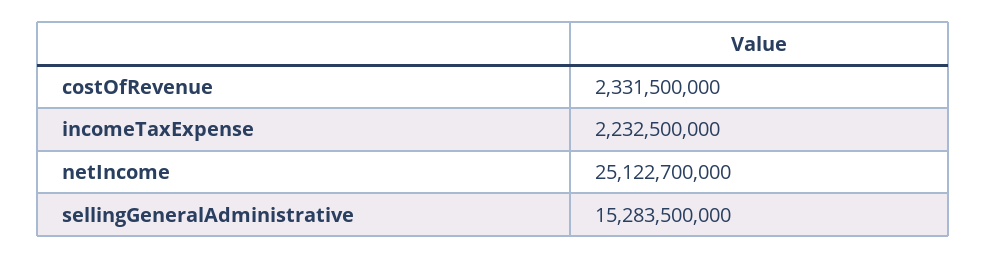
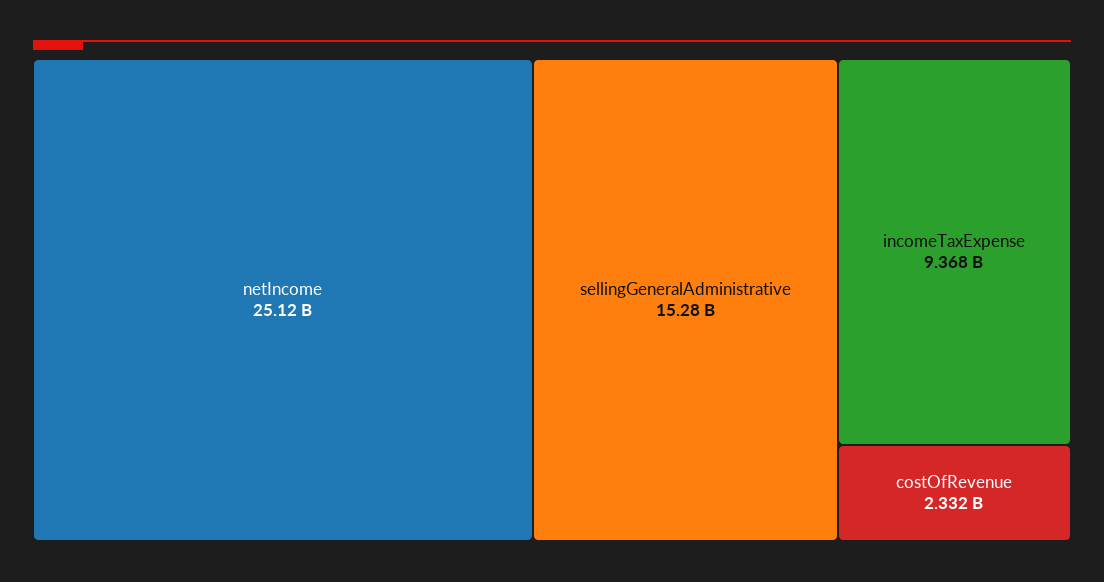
incomeTaxExpense: 2232500000 -> 9368000000

